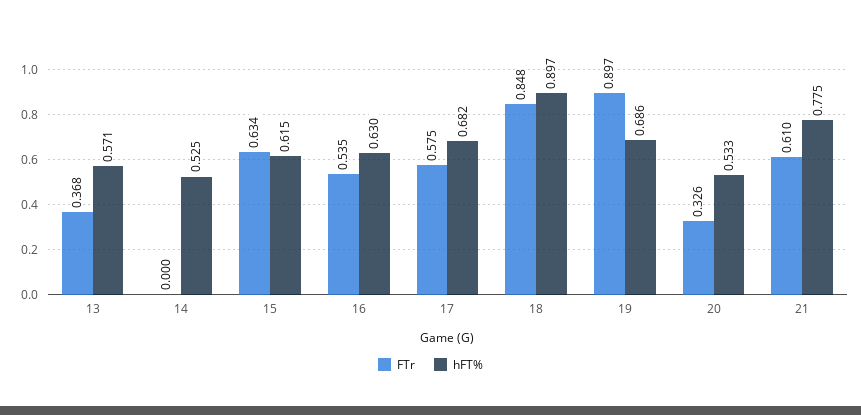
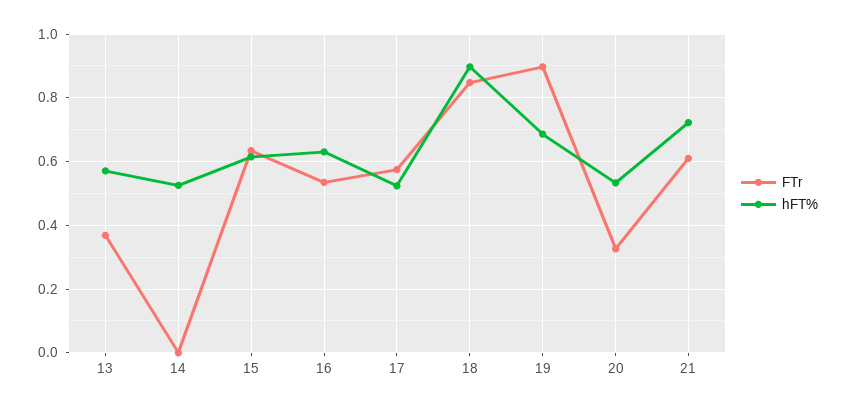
hFT%, 17: 0.682 -> 0.52
hFT%, 21: 0.775 -> 0.72

